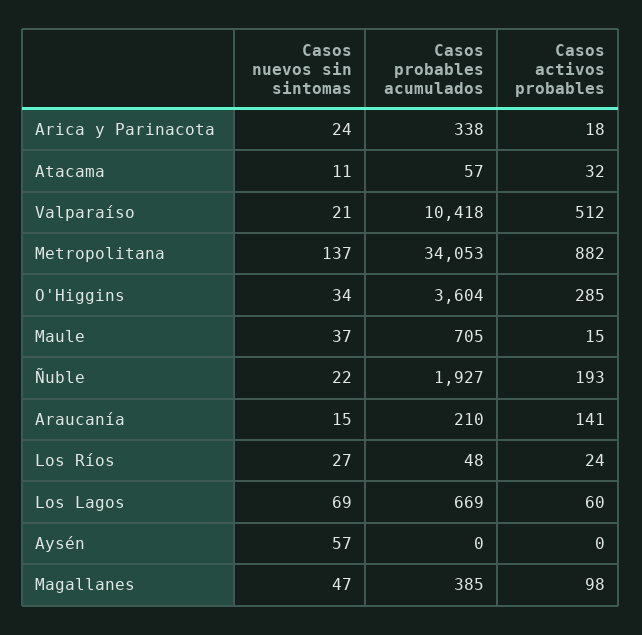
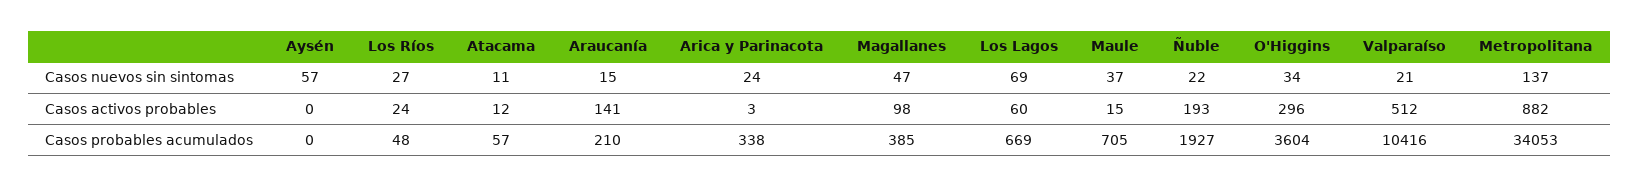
Casos activos probables, Arica y Parinacota: 18 -> 3
Casos activos probables, Atacama: 32 -> 12
Casos probables acumulados, Valparaíso: 10418 -> 10416
Casos activos probables, O'Higgins: 285 -> 296

